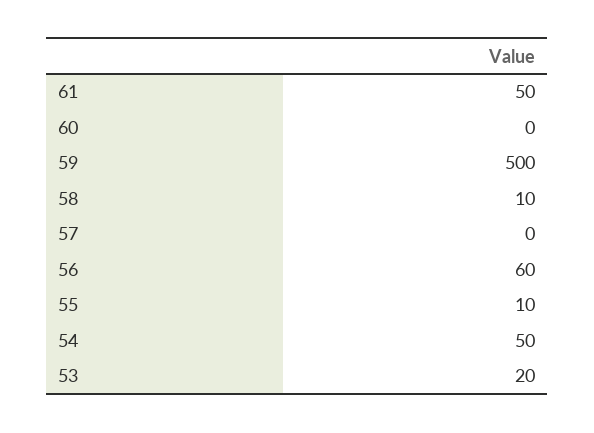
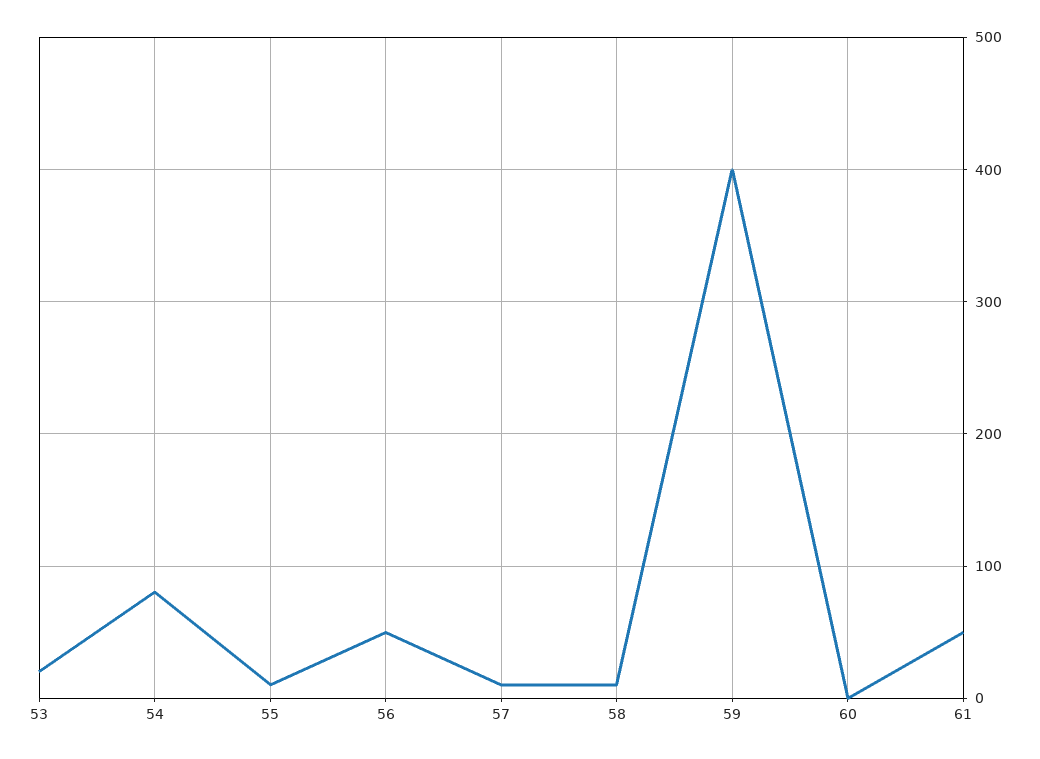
59: 500 -> 400
57: 0 -> 10
56: 60 -> 50
54: 50 -> 80

